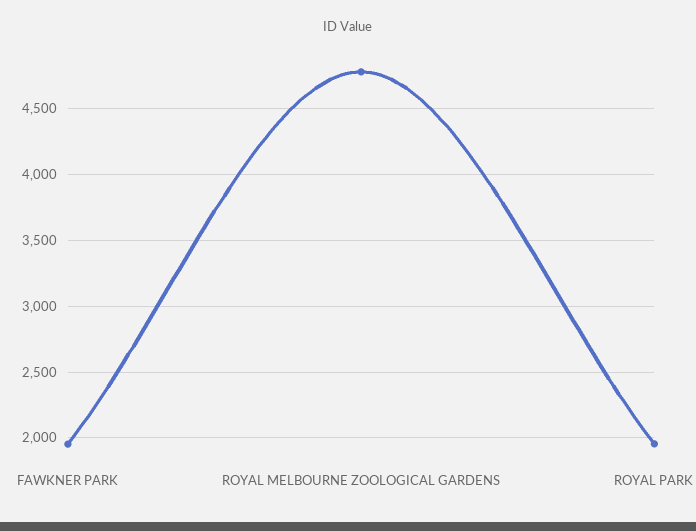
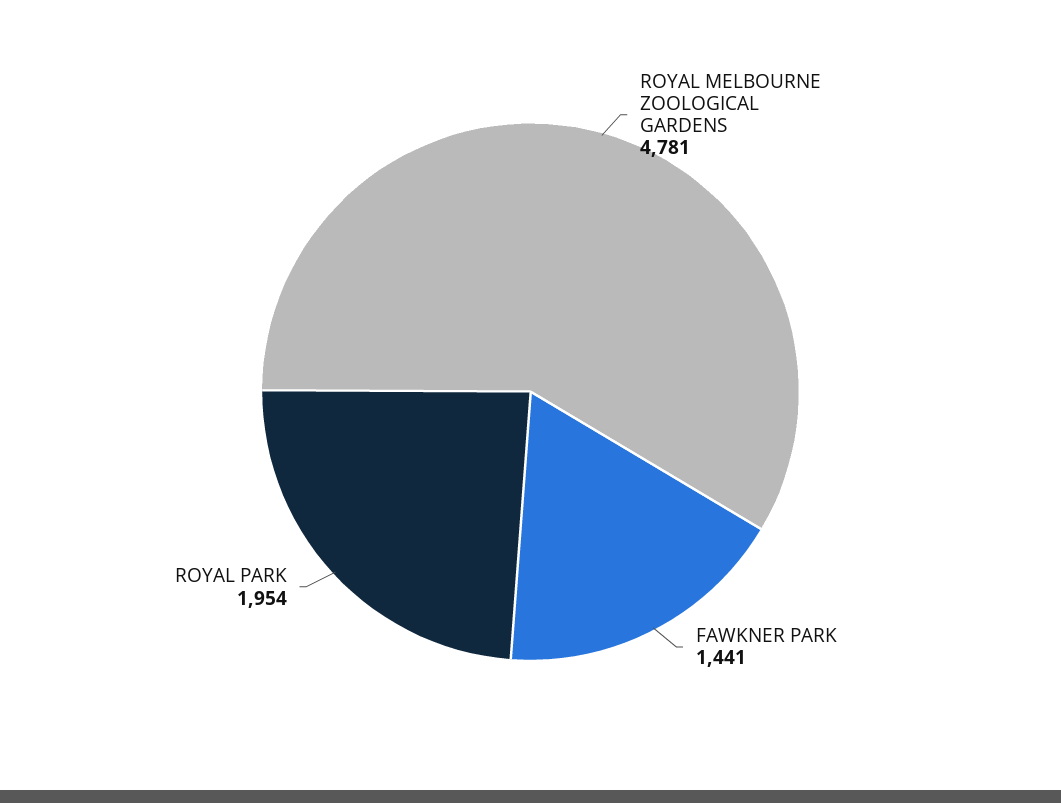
FAWKNER PARK: 1950 -> 1441

